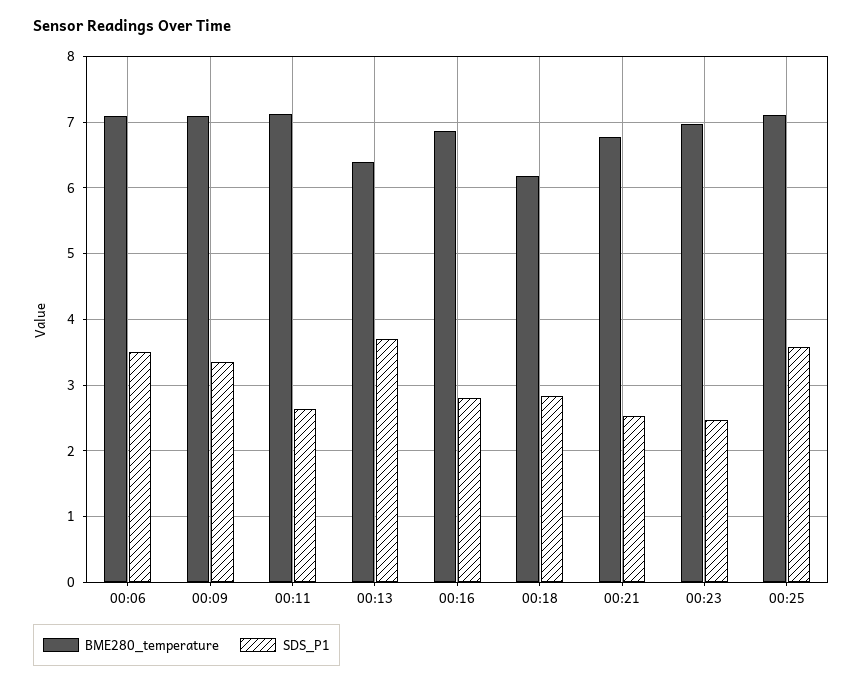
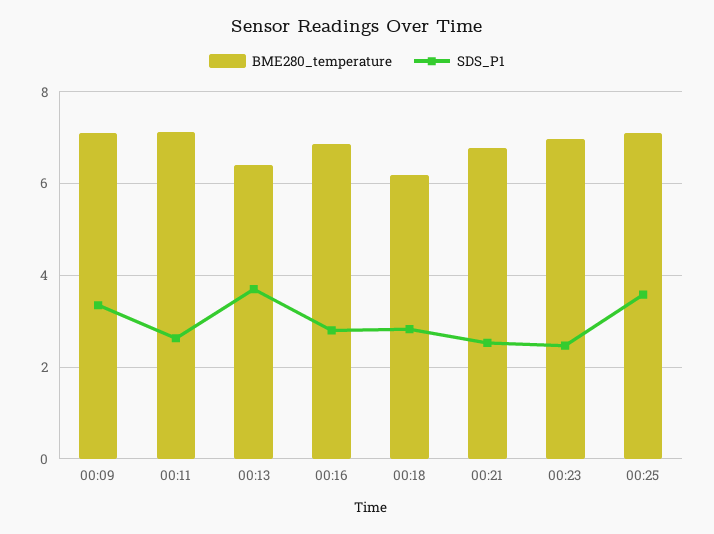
BME280_temperature, 00:06: 7.1 -> none
SDS_P1, 00:06: 3.5 -> none

